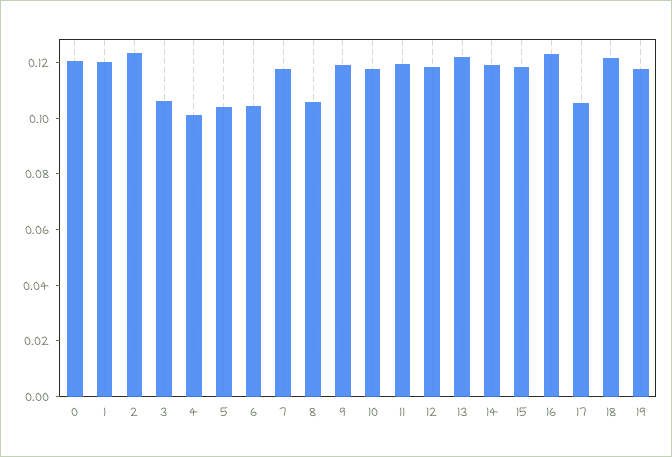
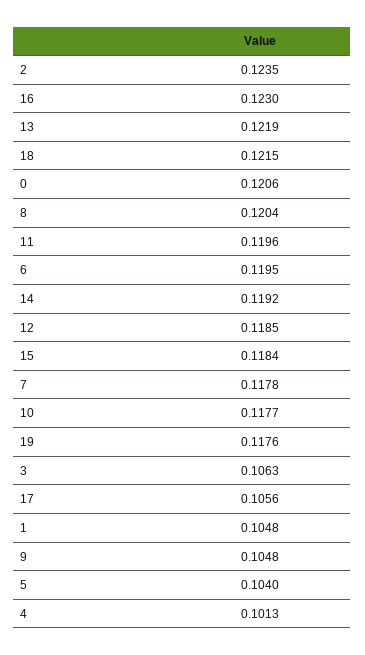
1: 0.12 -> 0.1048
6: 0.105 -> 0.1195
8: 0.105 -> 0.1204
9: 0.12 -> 0.1048

